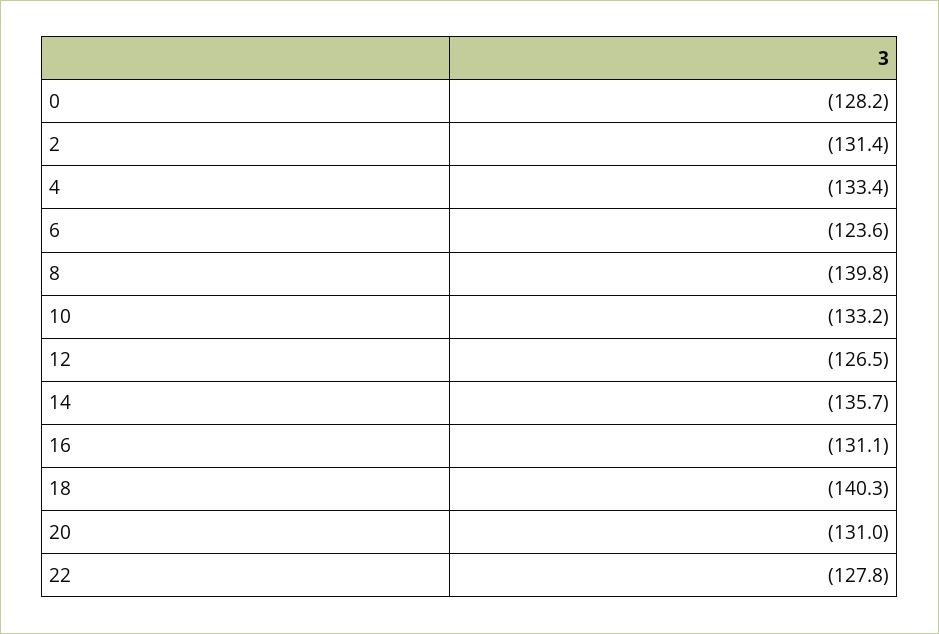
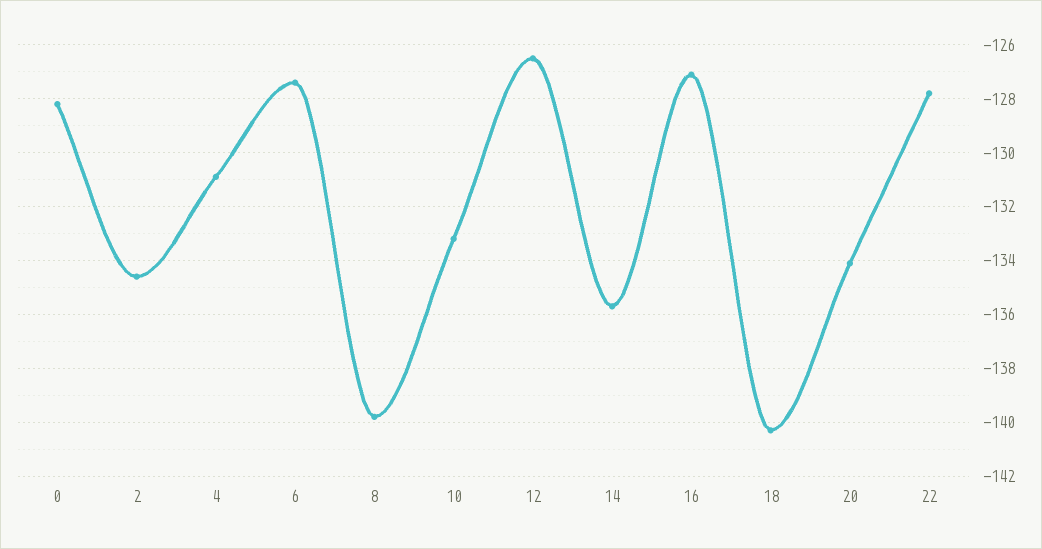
2: -131.4 -> -134.5
4: -133.4 -> -131
6: -123.6 -> -127.5
16: -131.1 -> -127
20: -131 -> -134

